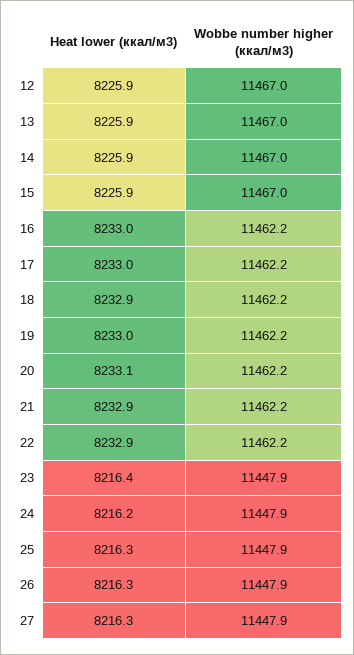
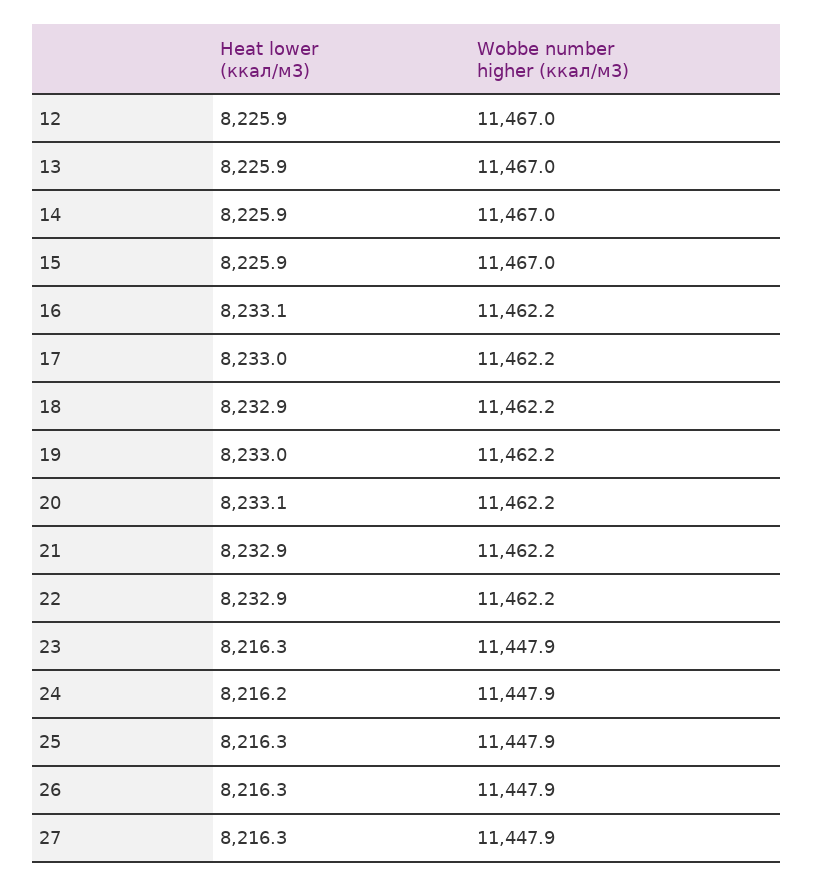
Heat lower (ккал/м3), 16: 8233 -> 8233.1
Heat lower (ккал/м3), 23: 8216.4 -> 8216.3

